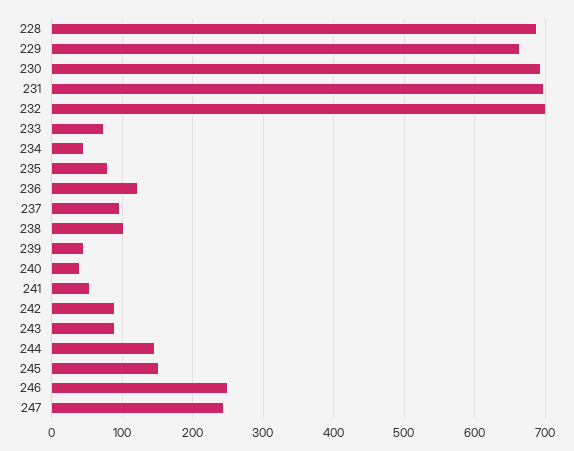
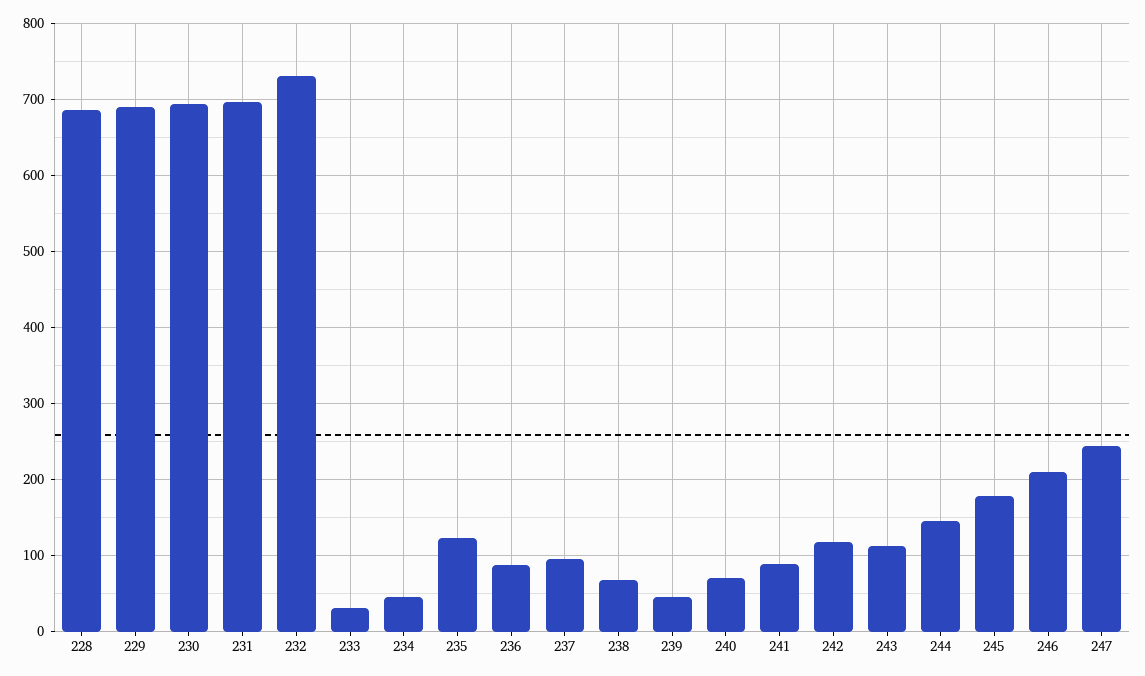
229: 660 -> 690
232: 700 -> 730
233: 70 -> 30
235: 80 -> 120
236: 120 -> 90
238: 100 -> 70
240: 40 -> 70
241: 50 -> 90
242: 90 -> 120
243: 90 -> 110
245: 150 -> 180
246: 250 -> 210

